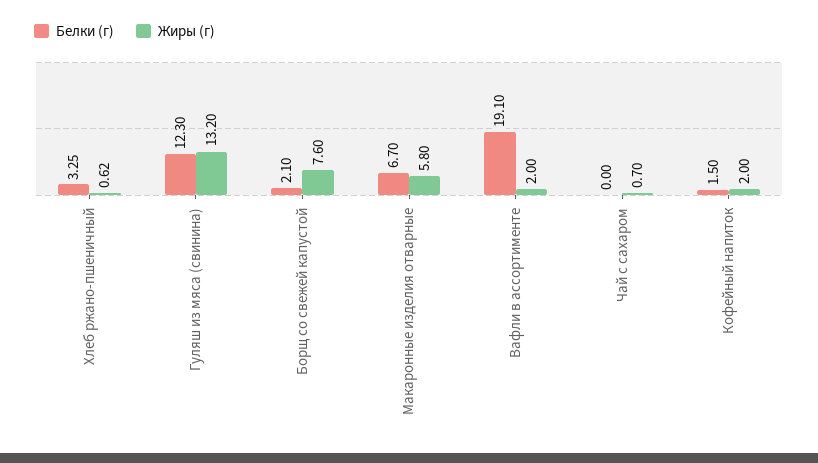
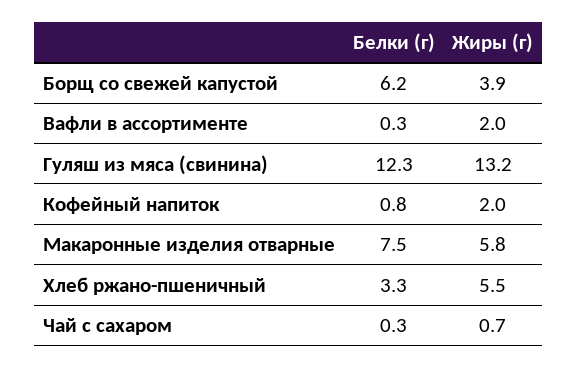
Жиры (г), Хлеб ржано-пшеничный: 0.62 -> 5.5
Белки (г), Борщ со свежей капустой: 2.1 -> 6.2
Жиры (г), Борщ со свежей капустой: 7.6 -> 3.9
Белки (г), Макаронные изделия отварные: 6.7 -> 7.5
Белки (г), Вафли в ассортименте: 19.1 -> 0.3
Белки (г), Чай с сахаром: 0 -> 0.3
Белки (г), Кофейный напиток: 1.5 -> 0.8

